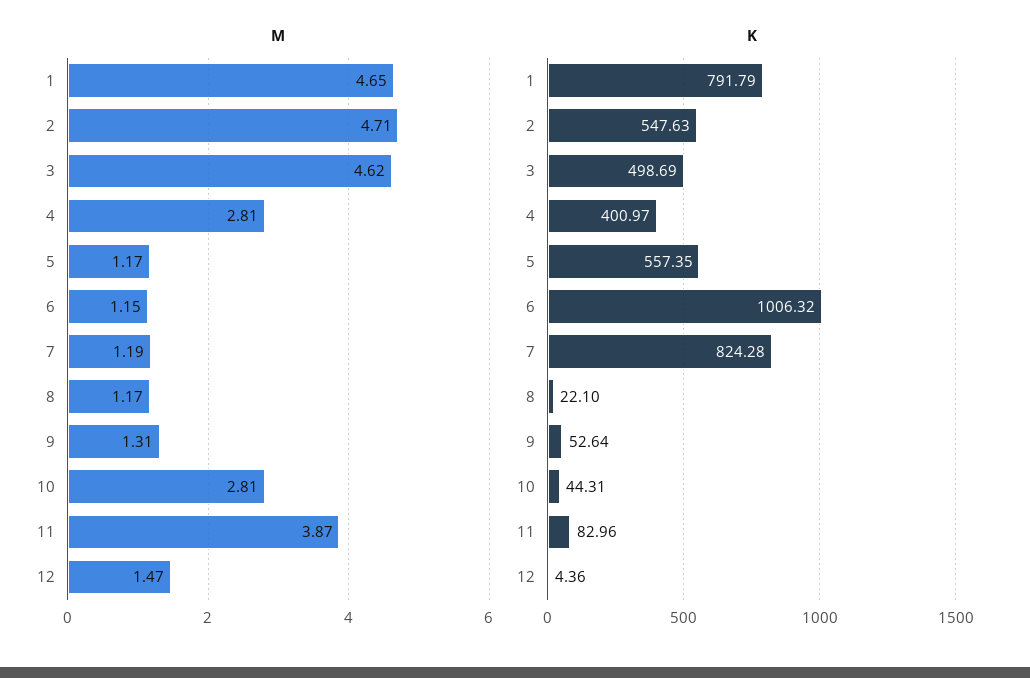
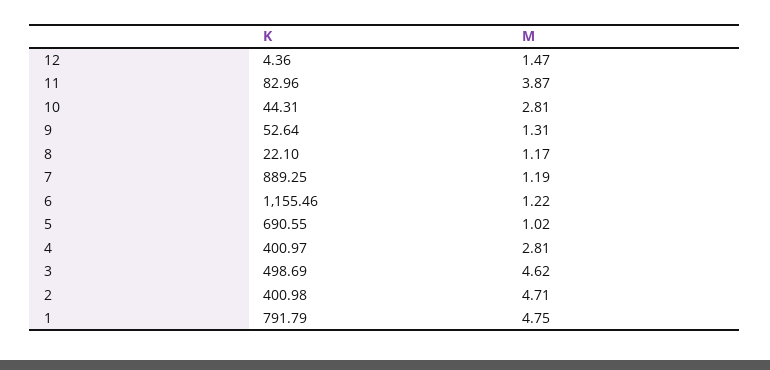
M, 1: 4.65 -> 4.75
M, 5: 1.17 -> 1.02
M, 6: 1.15 -> 1.22
K, 2: 547.63 -> 400.98
K, 5: 557.35 -> 690.55
K, 6: 1006.32 -> 1155.46
K, 7: 824.28 -> 889.25

